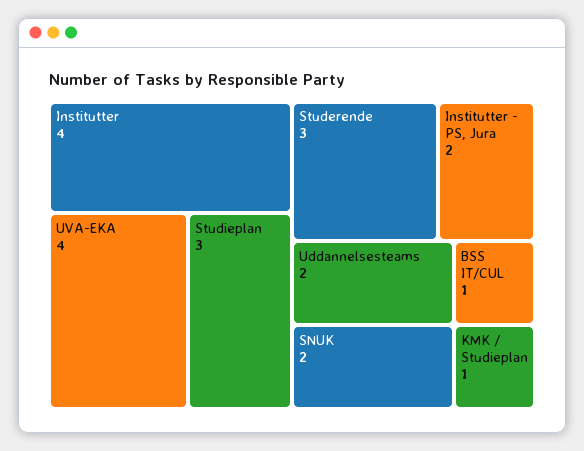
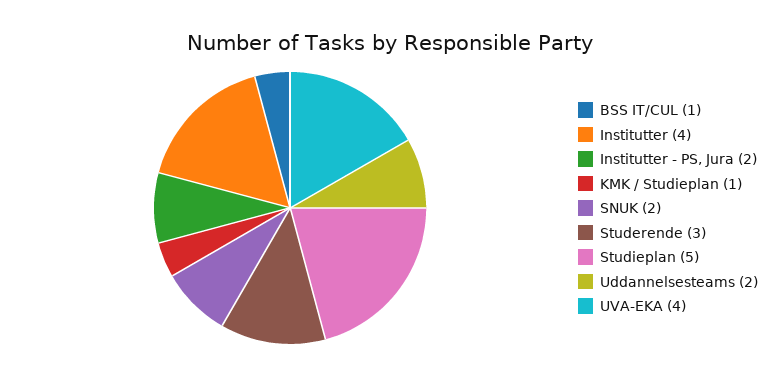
Studieplan: 3 -> 5

